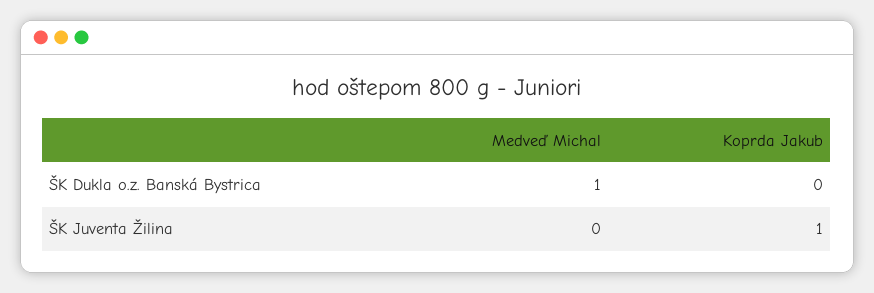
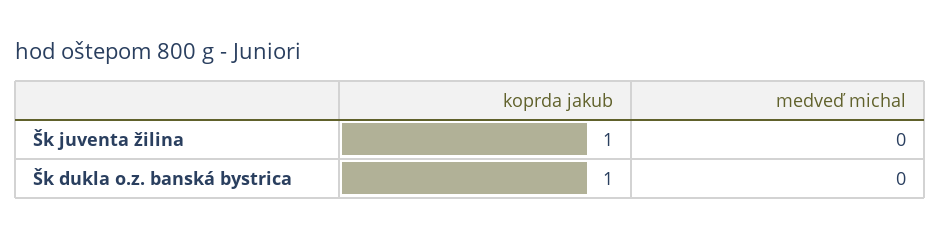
Medveď Michal, ŠK Dukla o.z. Banská Bystrica: 1 -> 0
Koprda Jakub, ŠK Dukla o.z. Banská Bystrica: 0 -> 1

